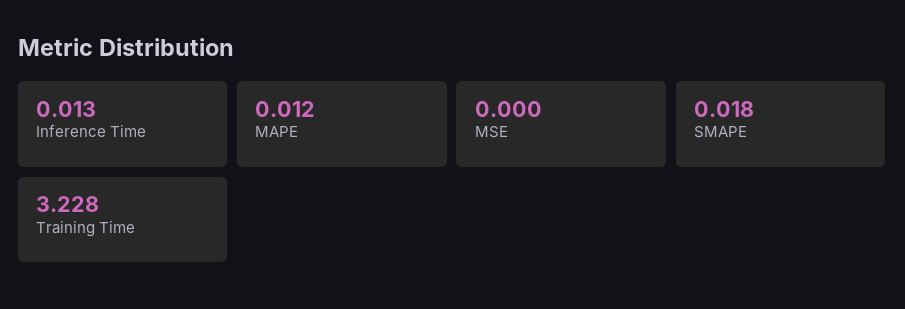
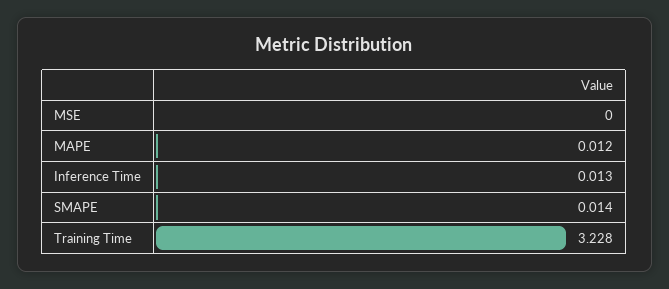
SMAPE: 0.018 -> 0.014

